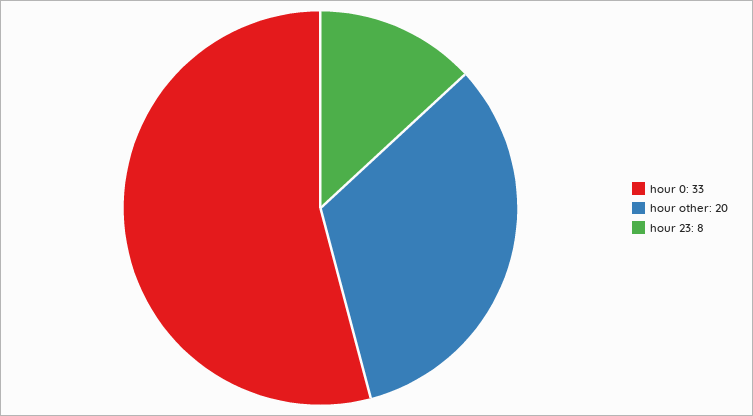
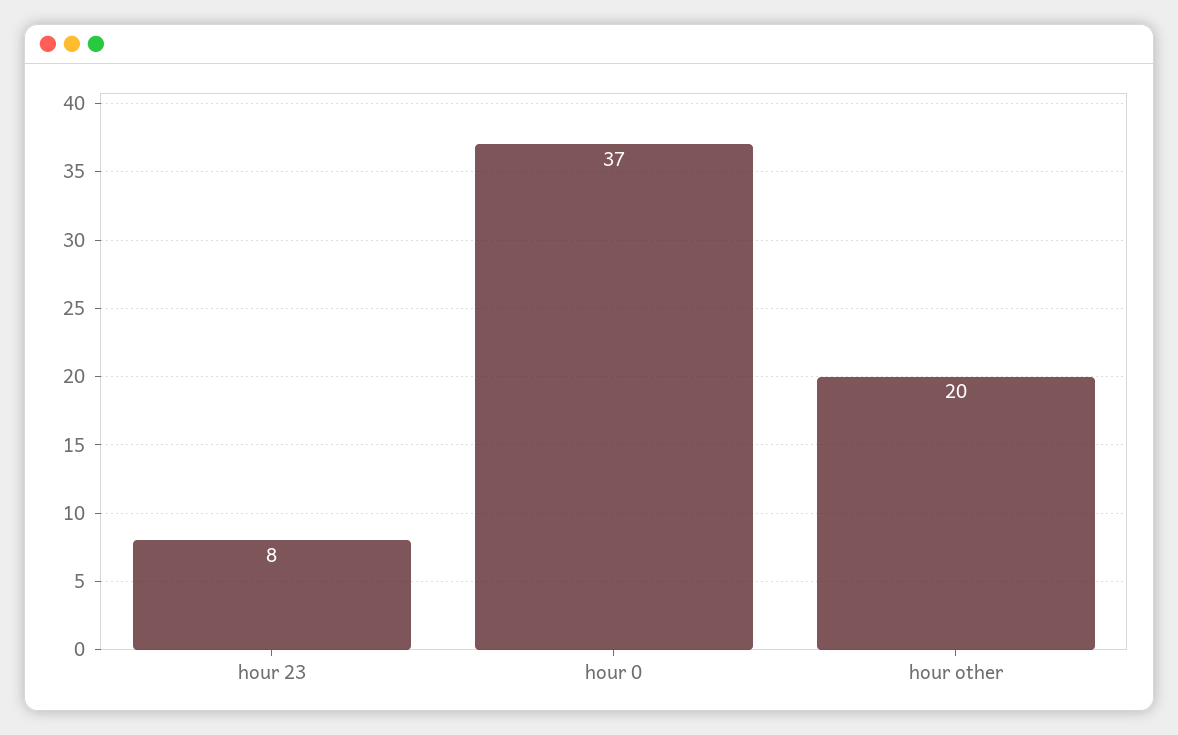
hour 0: 33 -> 37

